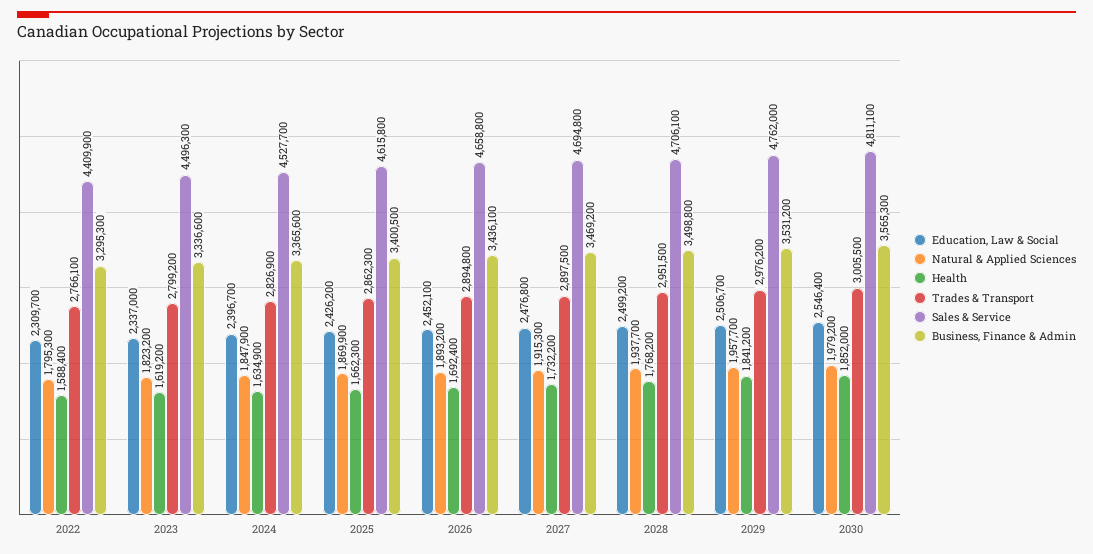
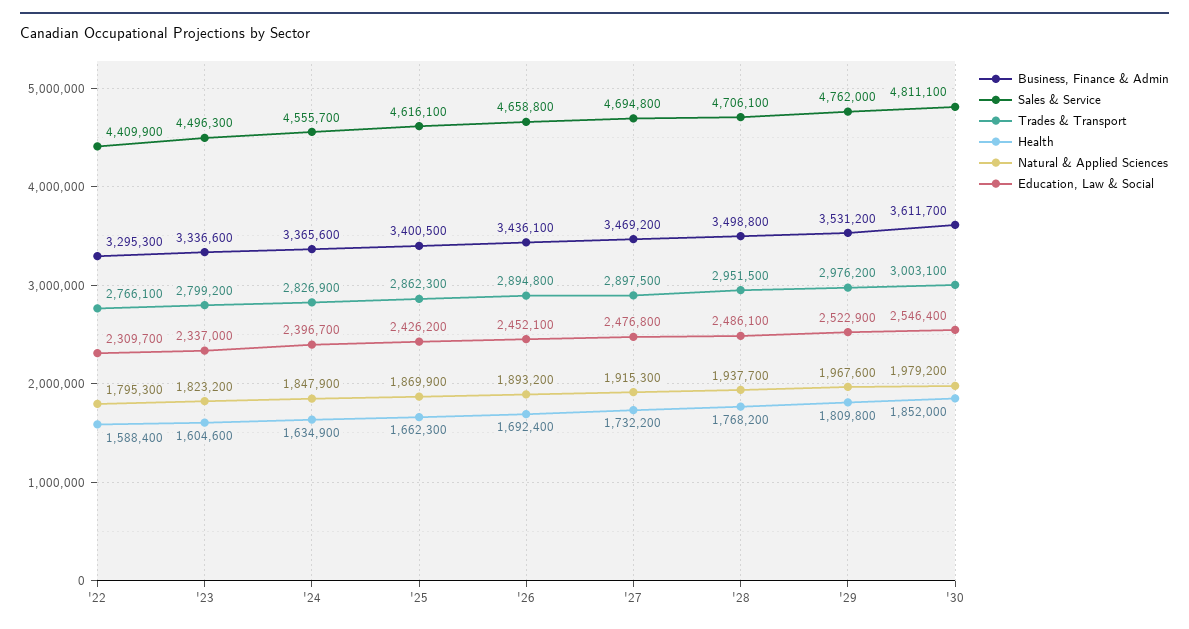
Health, 2023: 1619200 -> 1604600
Sales & Service, 2024: 4527700 -> 4555700
Sales & Service, 2025: 4615800 -> 4616100
Education, Law & Social, 2028: 2499200 -> 2486100
Education, Law & Social, 2029: 2506700 -> 2522900
Natural & Applied Sciences, 2029: 1957700 -> 1967600
Health, 2029: 1841200 -> 1809800
Trades & Transport, 2030: 3005500 -> 3003100
Business, Finance & Admin, 2030: 3565300 -> 3611700

